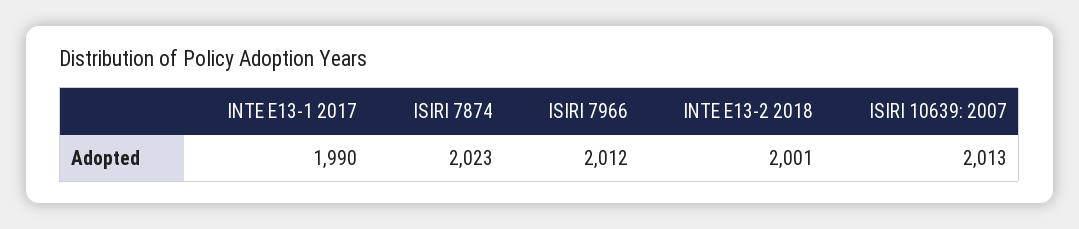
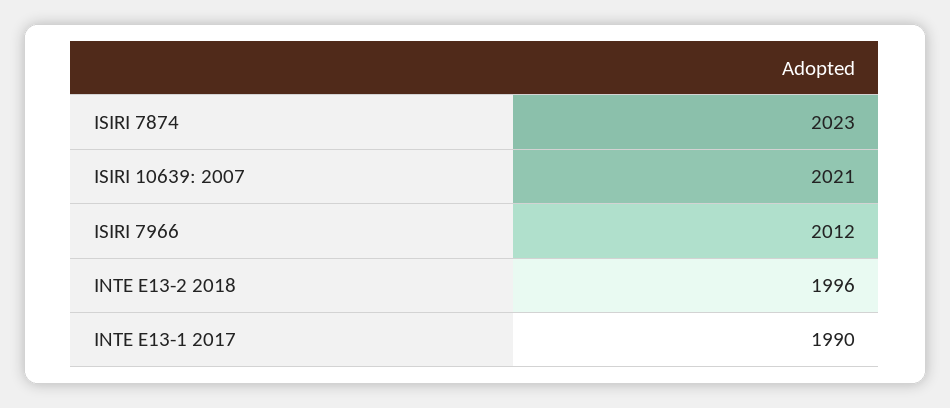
INTE E13-2 2018: 2001 -> 1996
ISIRI 10639: 2007: 2013 -> 2021

